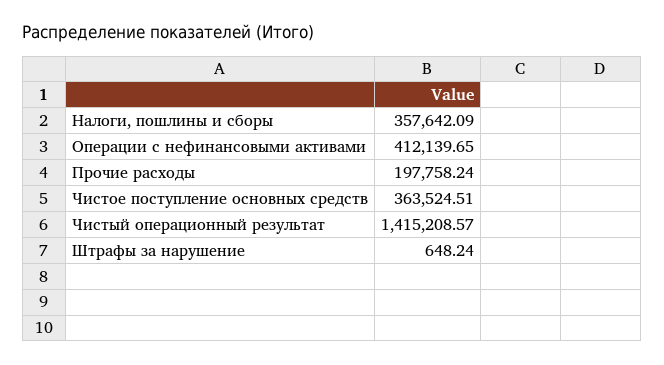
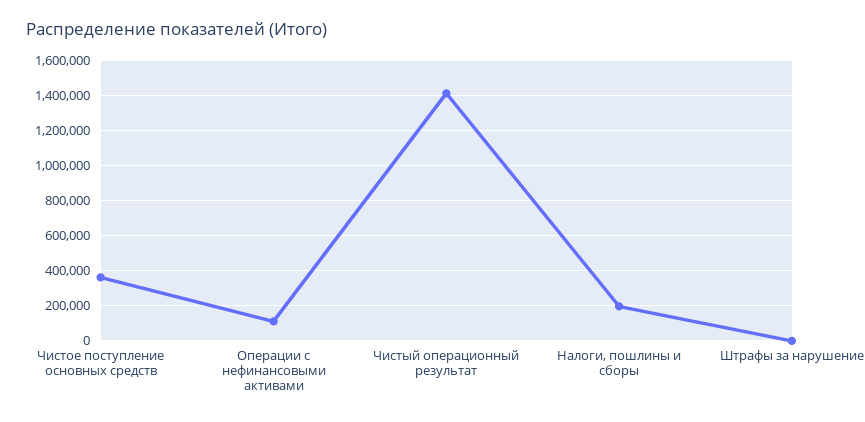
Налоги, пошлины и сборы: 357642.09 -> 200000
Операции с нефинансовыми активами: 412139.65 -> 100000
Прочие расходы: 197758.24 -> none

